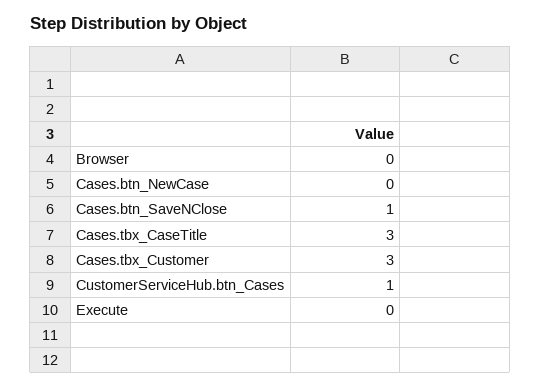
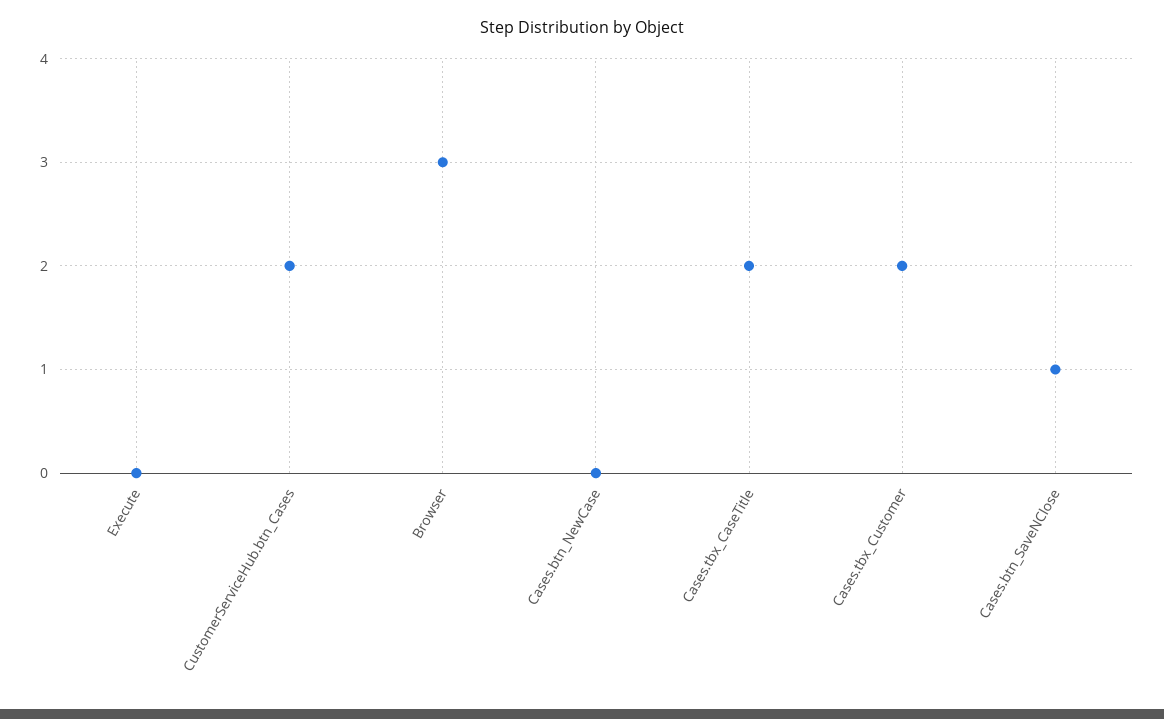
Browser: 0 -> 3
Cases.tbx_CaseTitle: 3 -> 2
Cases.tbx_Customer: 3 -> 2
CustomerServiceHub.btn_Cases: 1 -> 2

